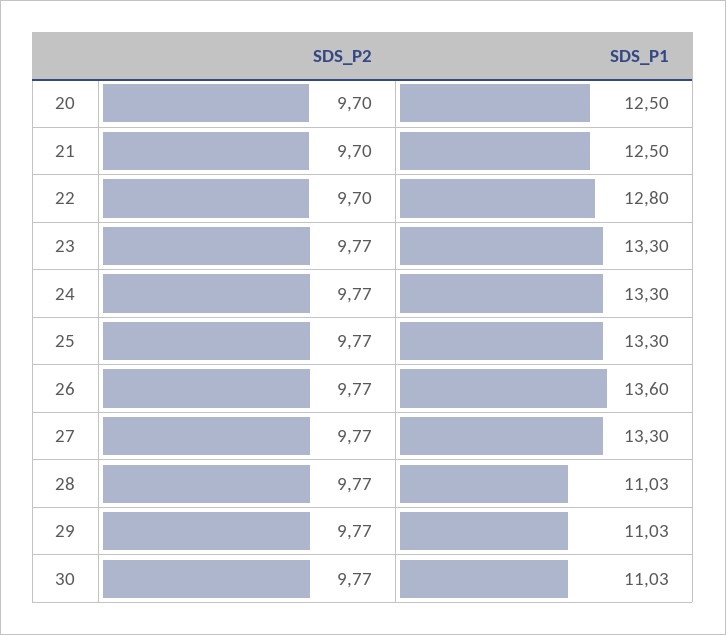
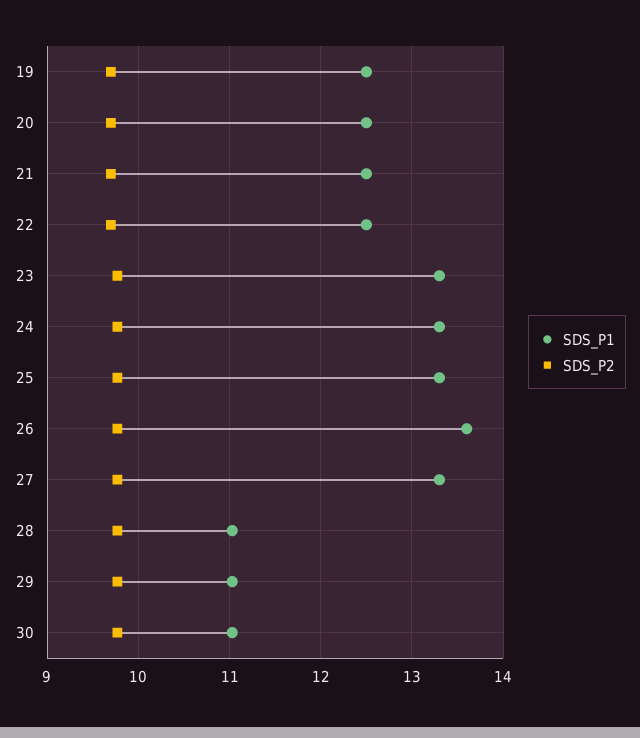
SDS_P1, 22: 12.8 -> 12.5
SDS_P1, 19: none -> 12.5
SDS_P2, 19: none -> 9.7

